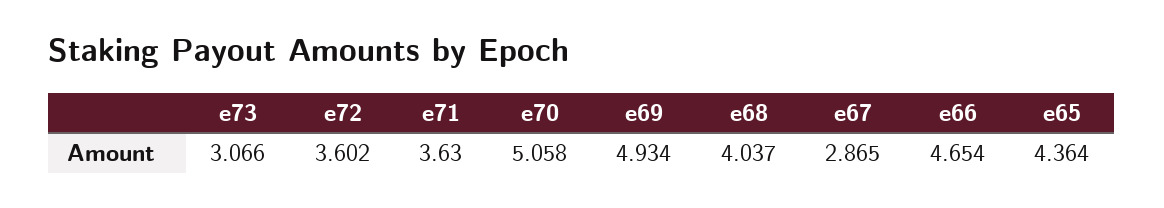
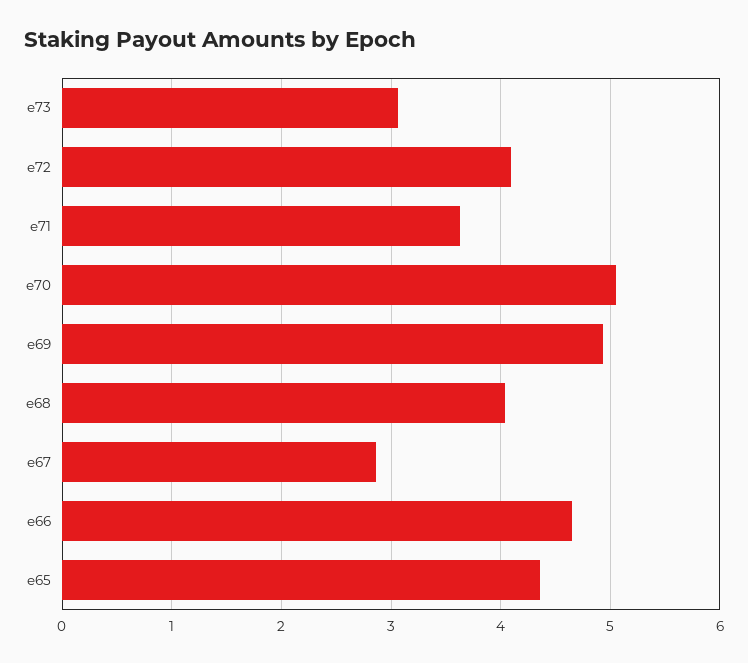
e72: 3.602 -> 4.1

